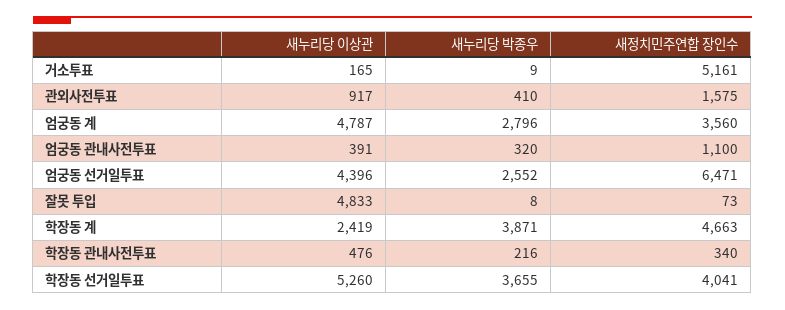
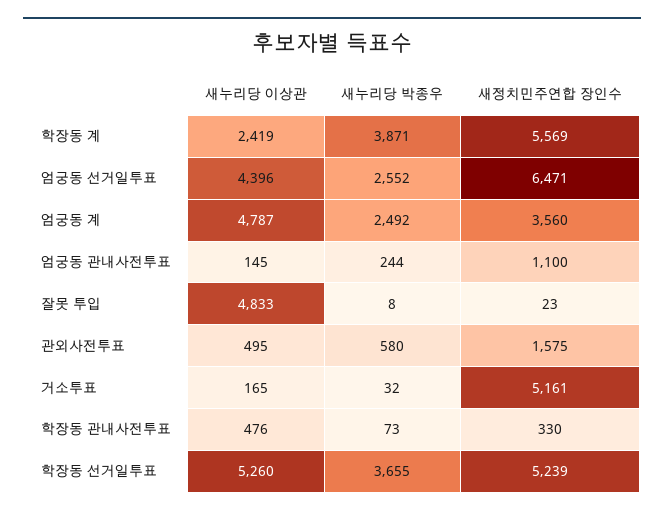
새누리당 박종우, 거소투표: 9 -> 32
새누리당 이상관, 관외사전투표: 917 -> 495
새누리당 박종우, 관외사전투표: 410 -> 580
새누리당 박종우, 엄궁동 계: 2796 -> 2492
새누리당 이상관, 엄궁동 관내사전투표: 391 -> 145
새누리당 박종우, 엄궁동 관내사전투표: 320 -> 244
새정치민주연합 장인수, 잘못 투입: 73 -> 23
새정치민주연합 장인수, 학장동 계: 4663 -> 5569
새누리당 박종우, 학장동 관내사전투표: 216 -> 73
새정치민주연합 장인수, 학장동 관내사전투표: 340 -> 330
새정치민주연합 장인수, 학장동 선거일투표: 4041 -> 5239

